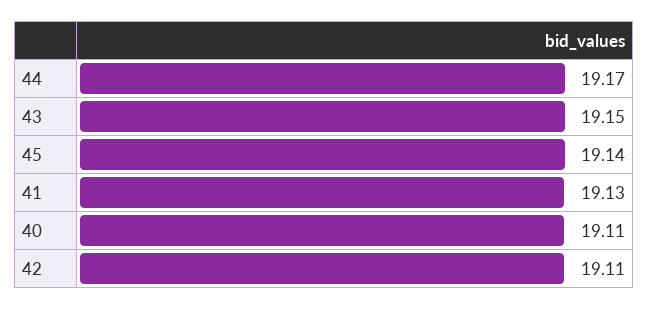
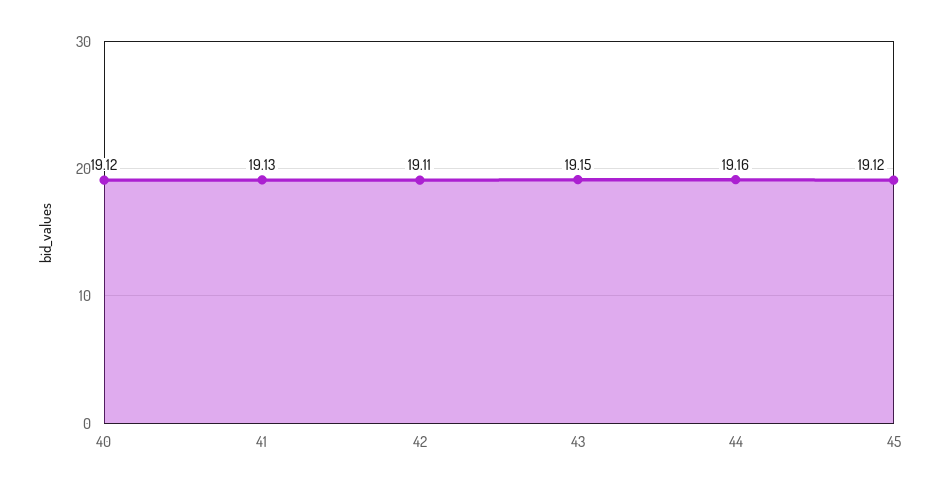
44: 19.17 -> 19.16
45: 19.14 -> 19.12
40: 19.11 -> 19.12

